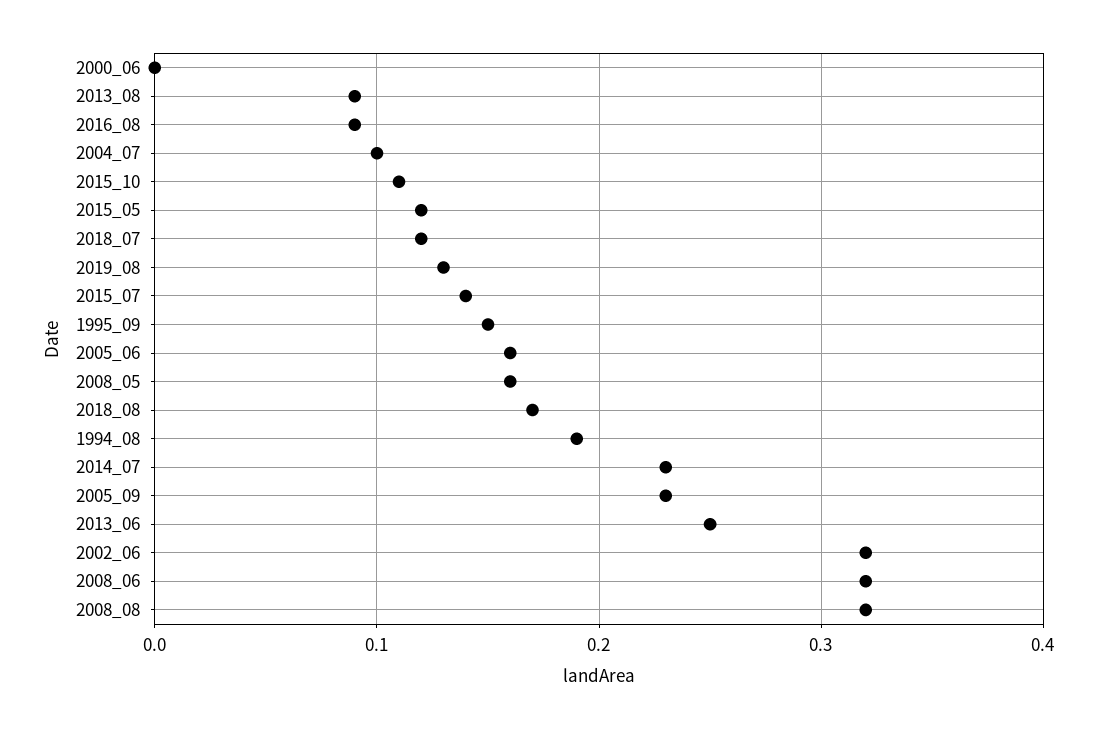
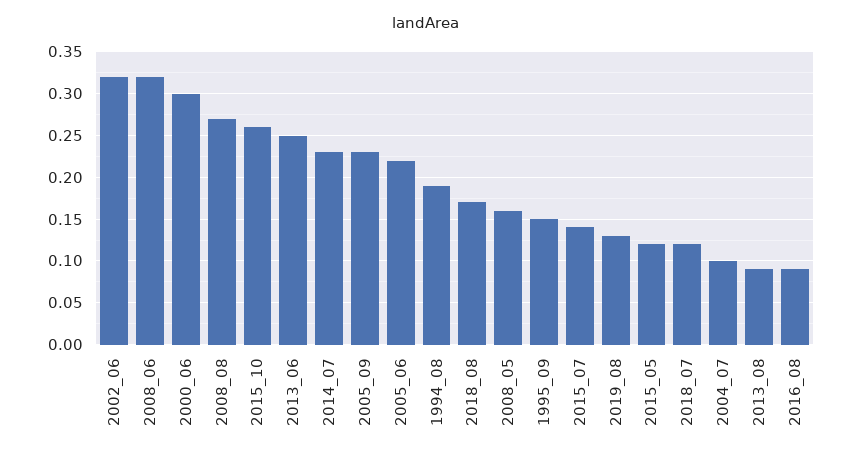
2000_06: 0 -> 0.3
2015_10: 0.11 -> 0.26
2005_06: 0.16 -> 0.22
2008_08: 0.32 -> 0.27

